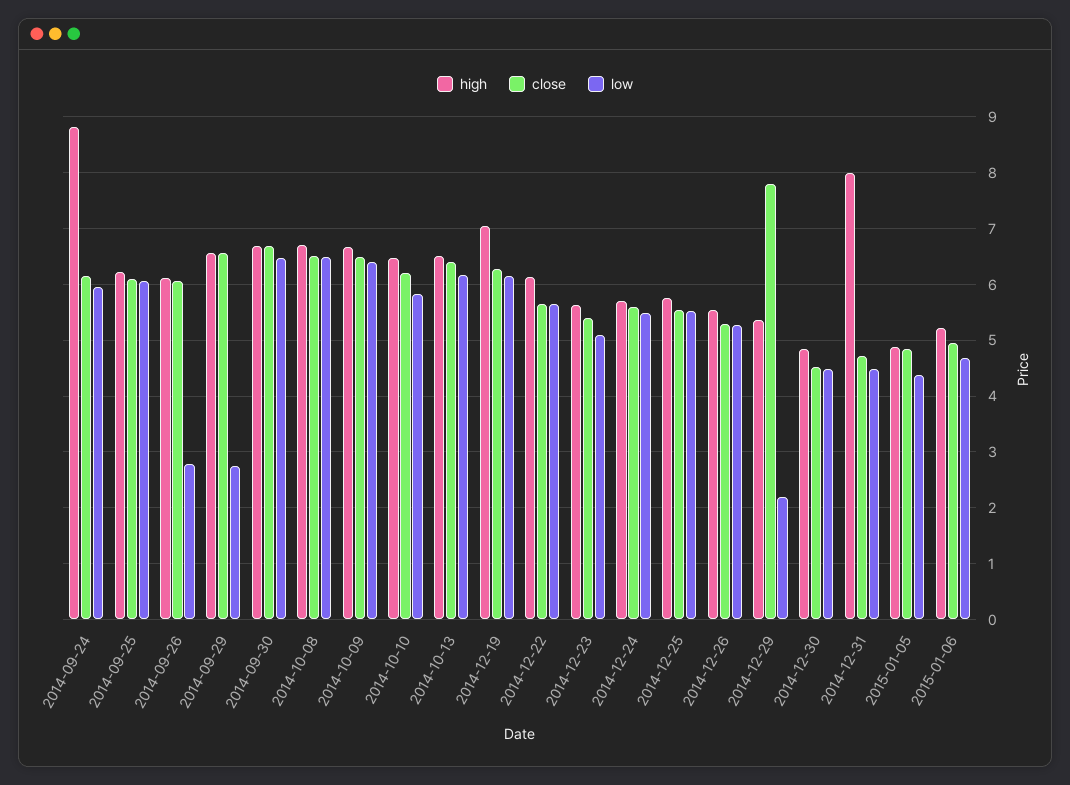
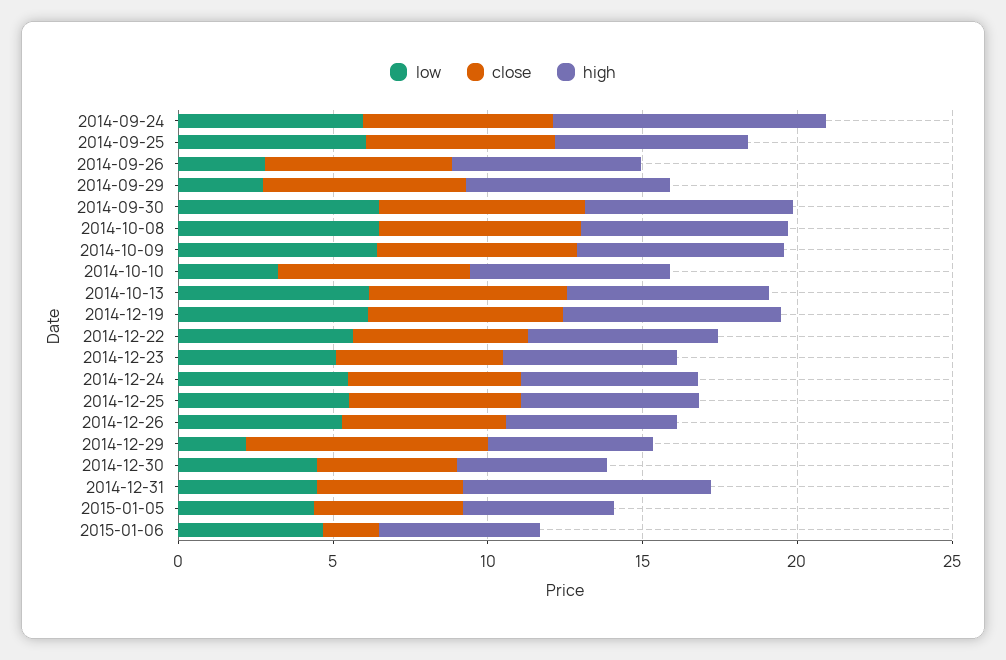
low, 2014-10-10: 5.8 -> 3
close, 2015-01-06: 5 -> 2

